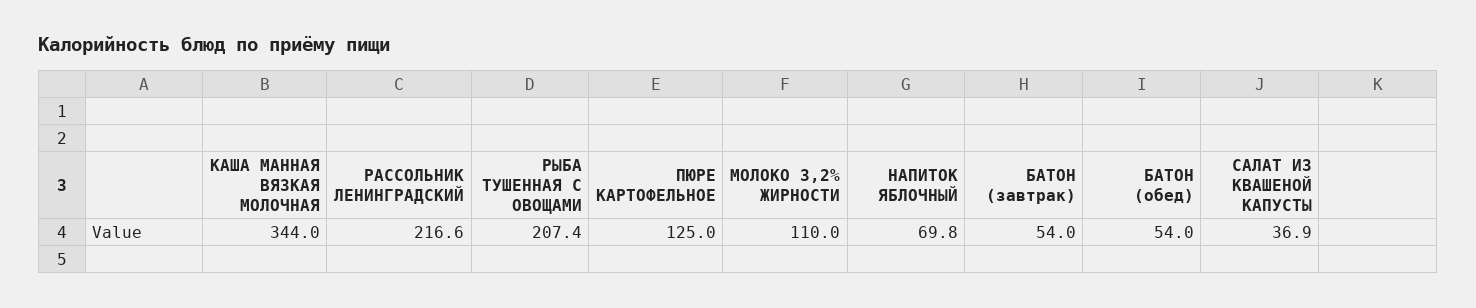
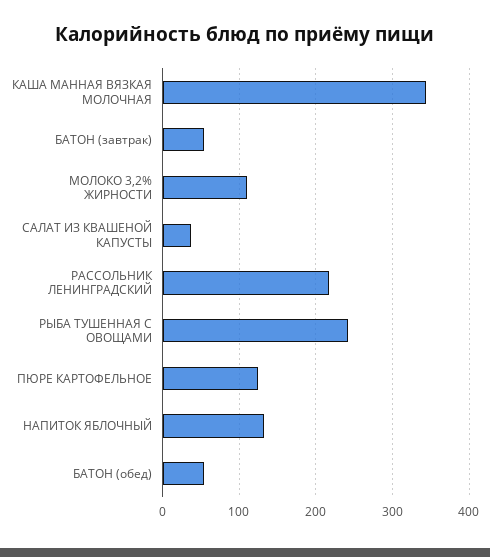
РЫБА ТУШЕННАЯ С ОВОЩАМИ: 207.4 -> 240
НАПИТОК ЯБЛОЧНЫЙ: 69.8 -> 130

